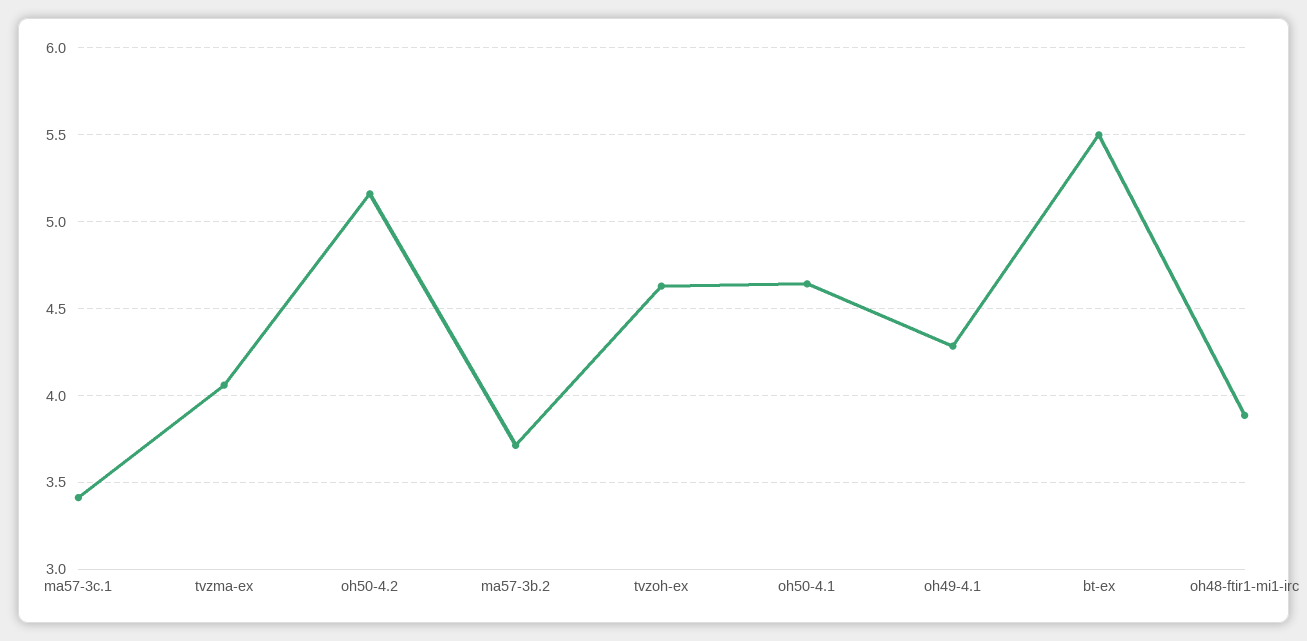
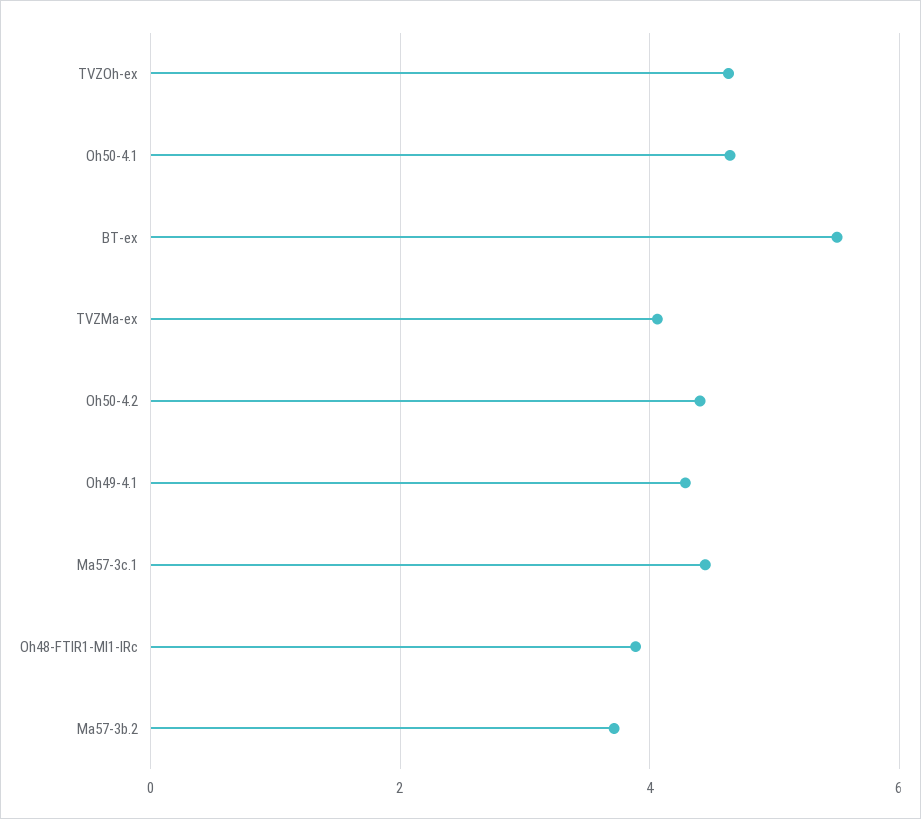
ma57-3c.1: 3.4 -> 4.4
oh50-4.2: 5.15 -> 4.4

